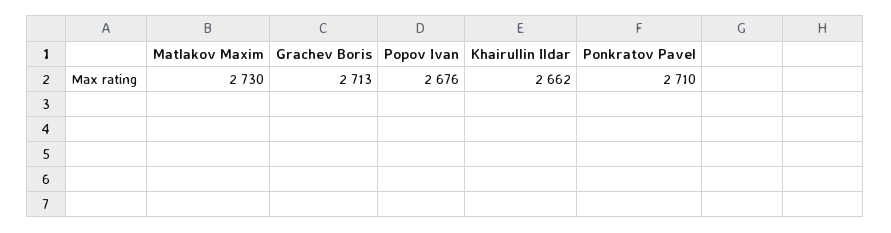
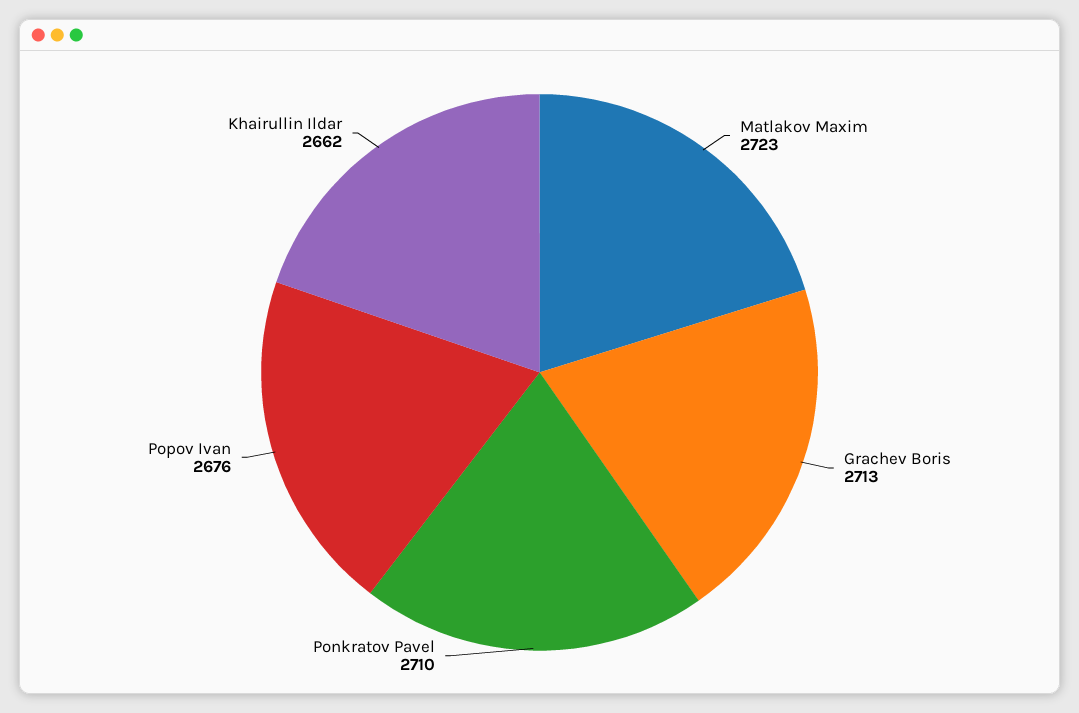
Matlakov Maxim: 2730 -> 2723

